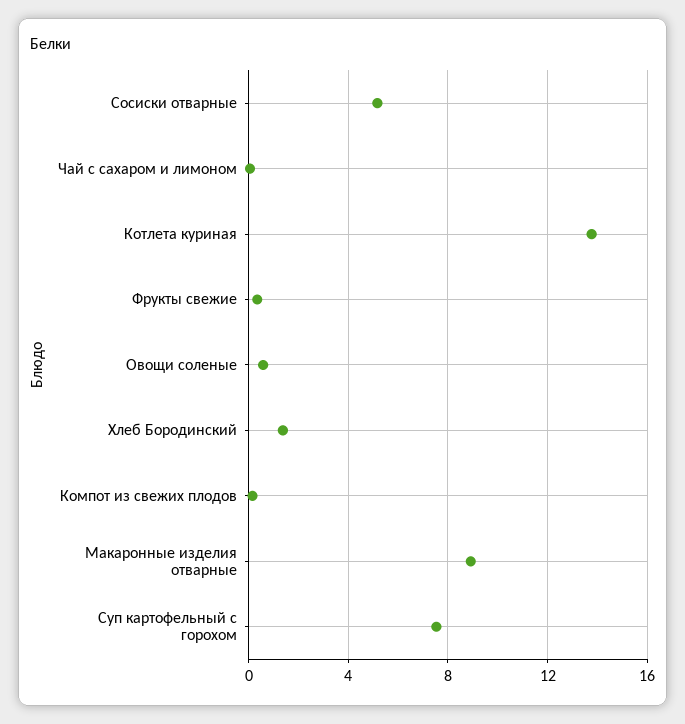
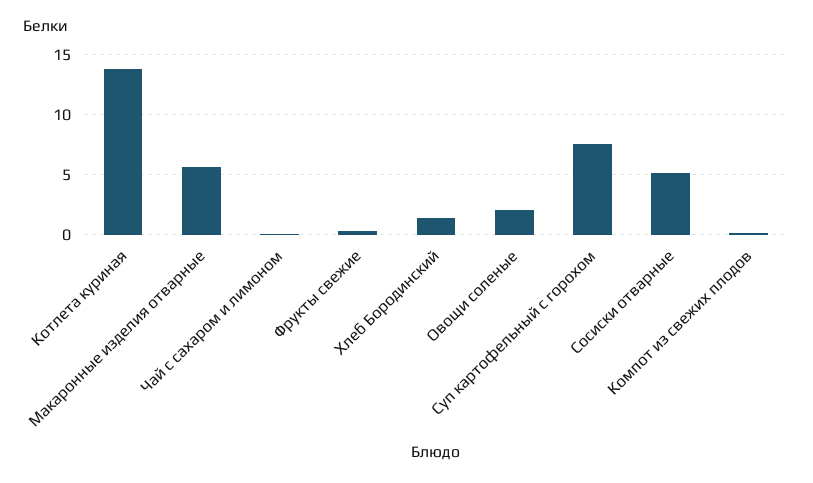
Овощи соленые: 0.5 -> 2
Макаронные изделия отварные: 9 -> 5.5

